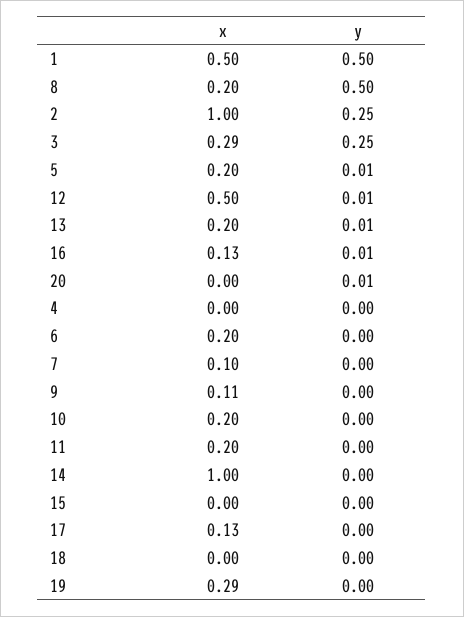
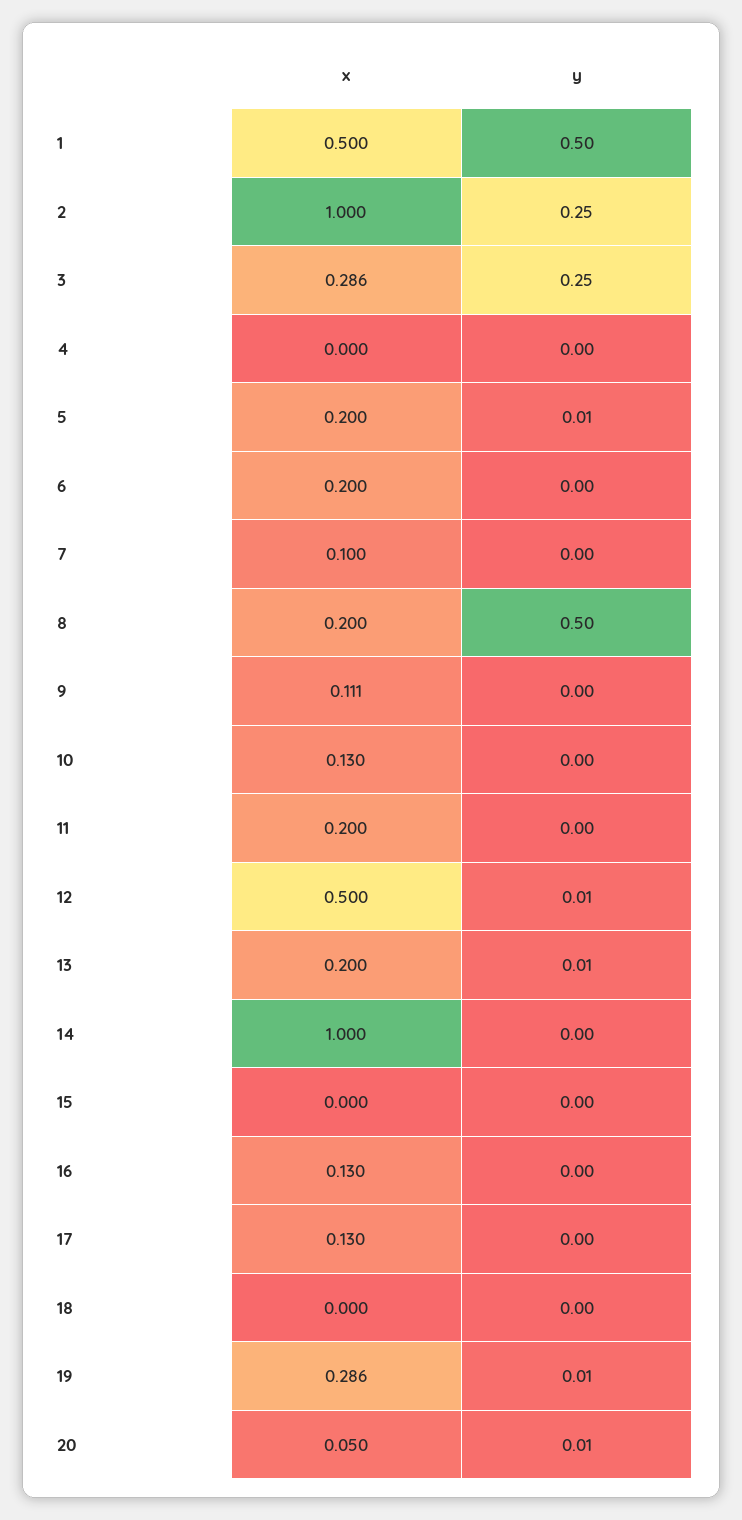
y, 16: 0.01 -> 0
x, 20: 0 -> 0.05
x, 10: 0.2 -> 0.13
y, 19: 0 -> 0.01

